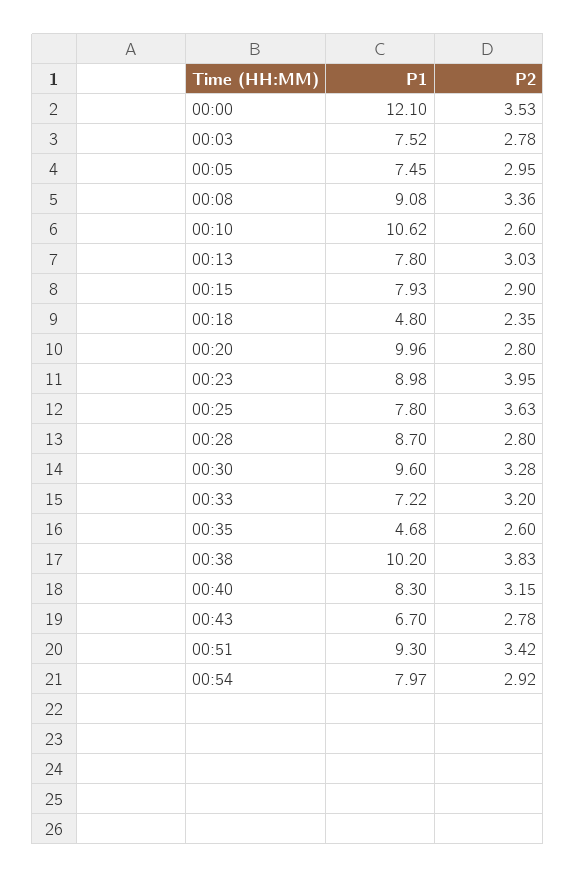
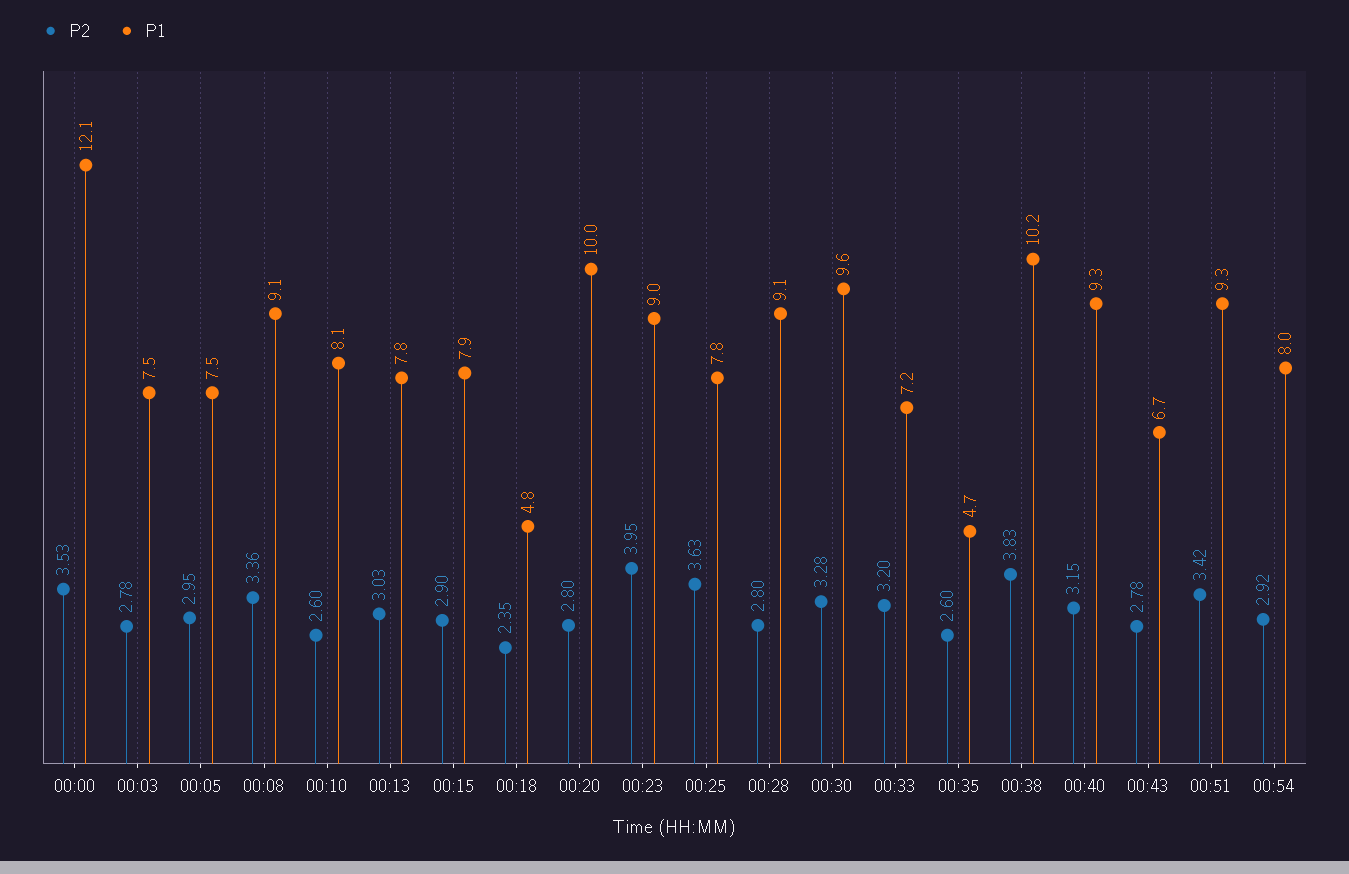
P1, 00:10: 10.62 -> 8.1
P1, 00:28: 8.7 -> 9.1
P1, 00:40: 8.3 -> 9.3

